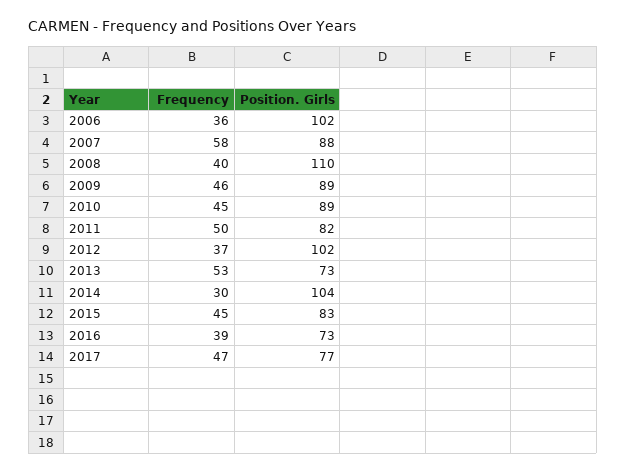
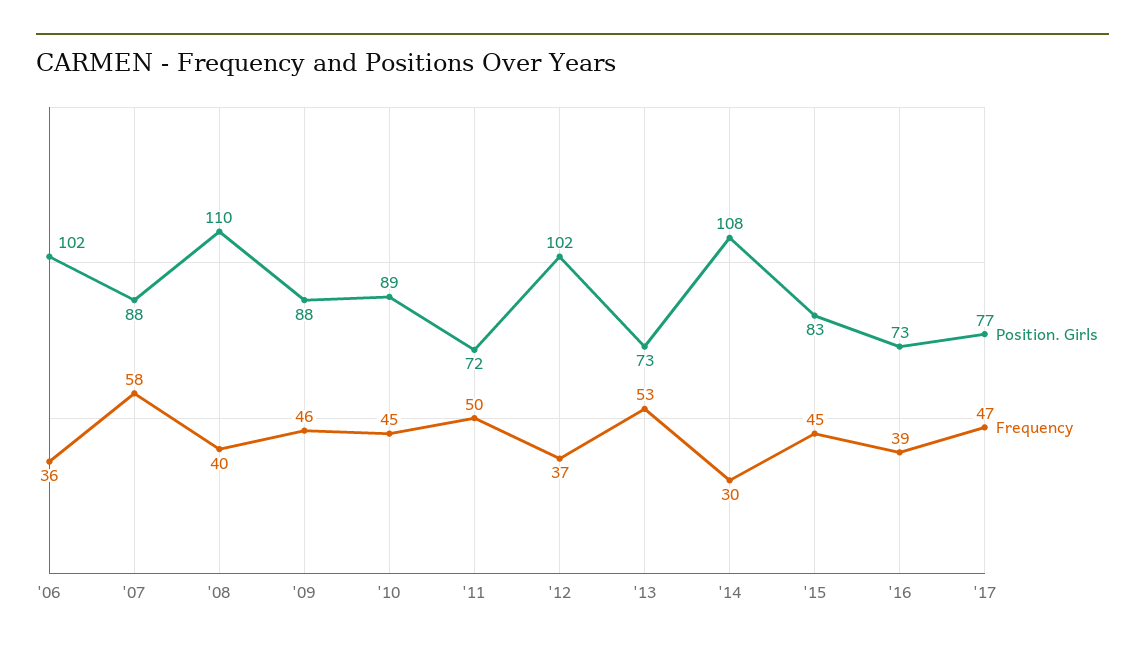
Position. Girls, 2009: 89 -> 88
Position. Girls, 2011: 82 -> 72
Position. Girls, 2014: 104 -> 108

